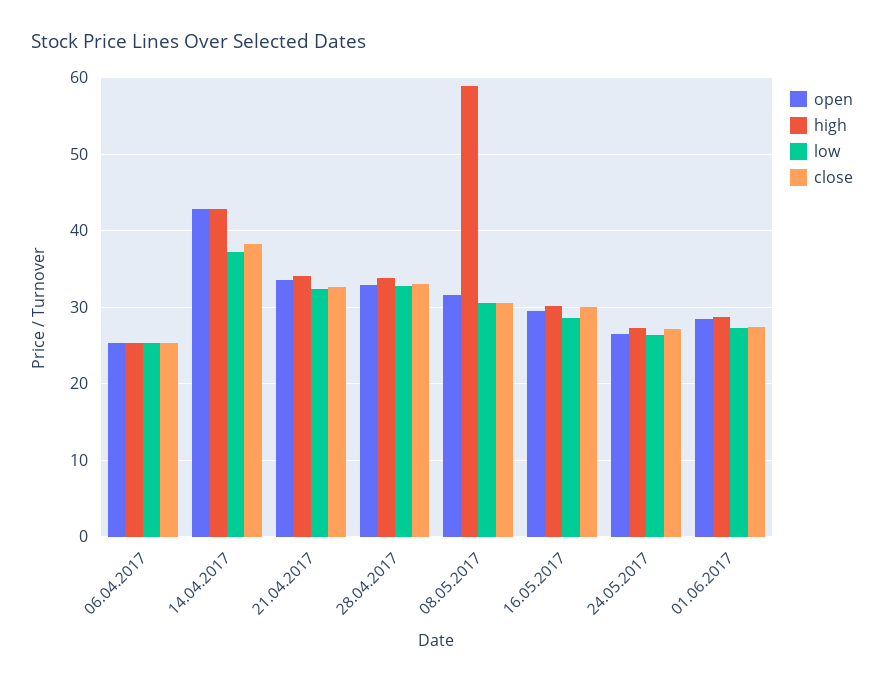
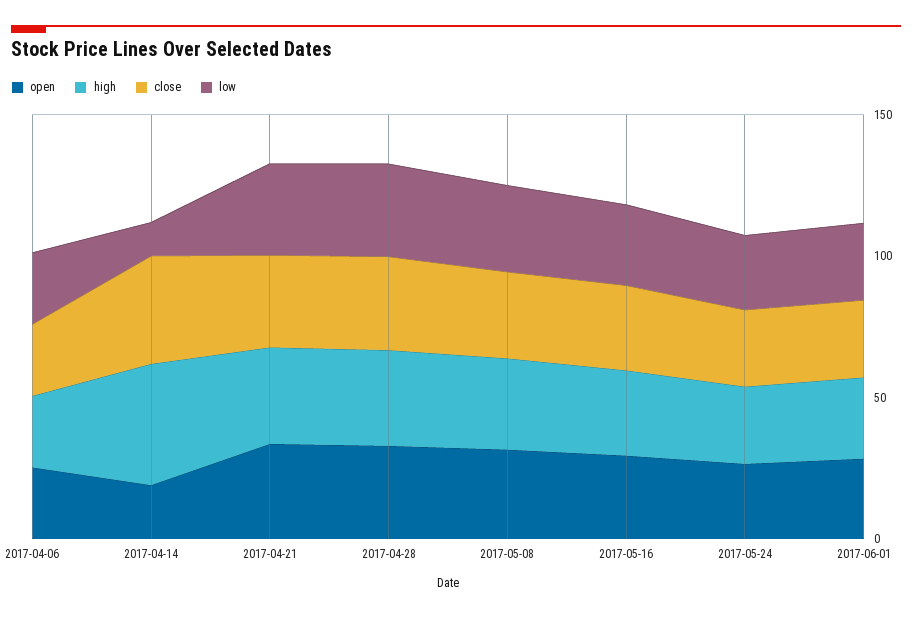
open, 14.04.2017: 43 -> 20
low, 14.04.2017: 37 -> 10
high, 08.05.2017: 59 -> 30

